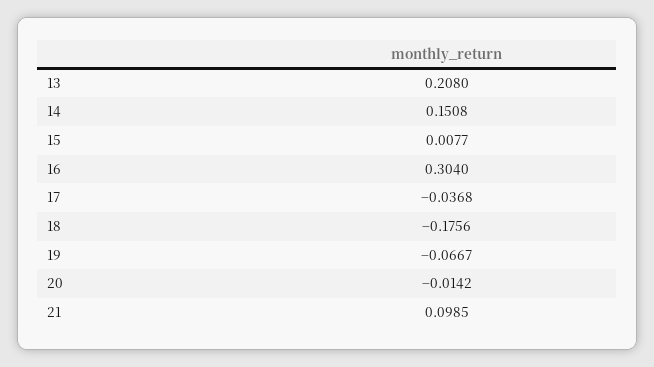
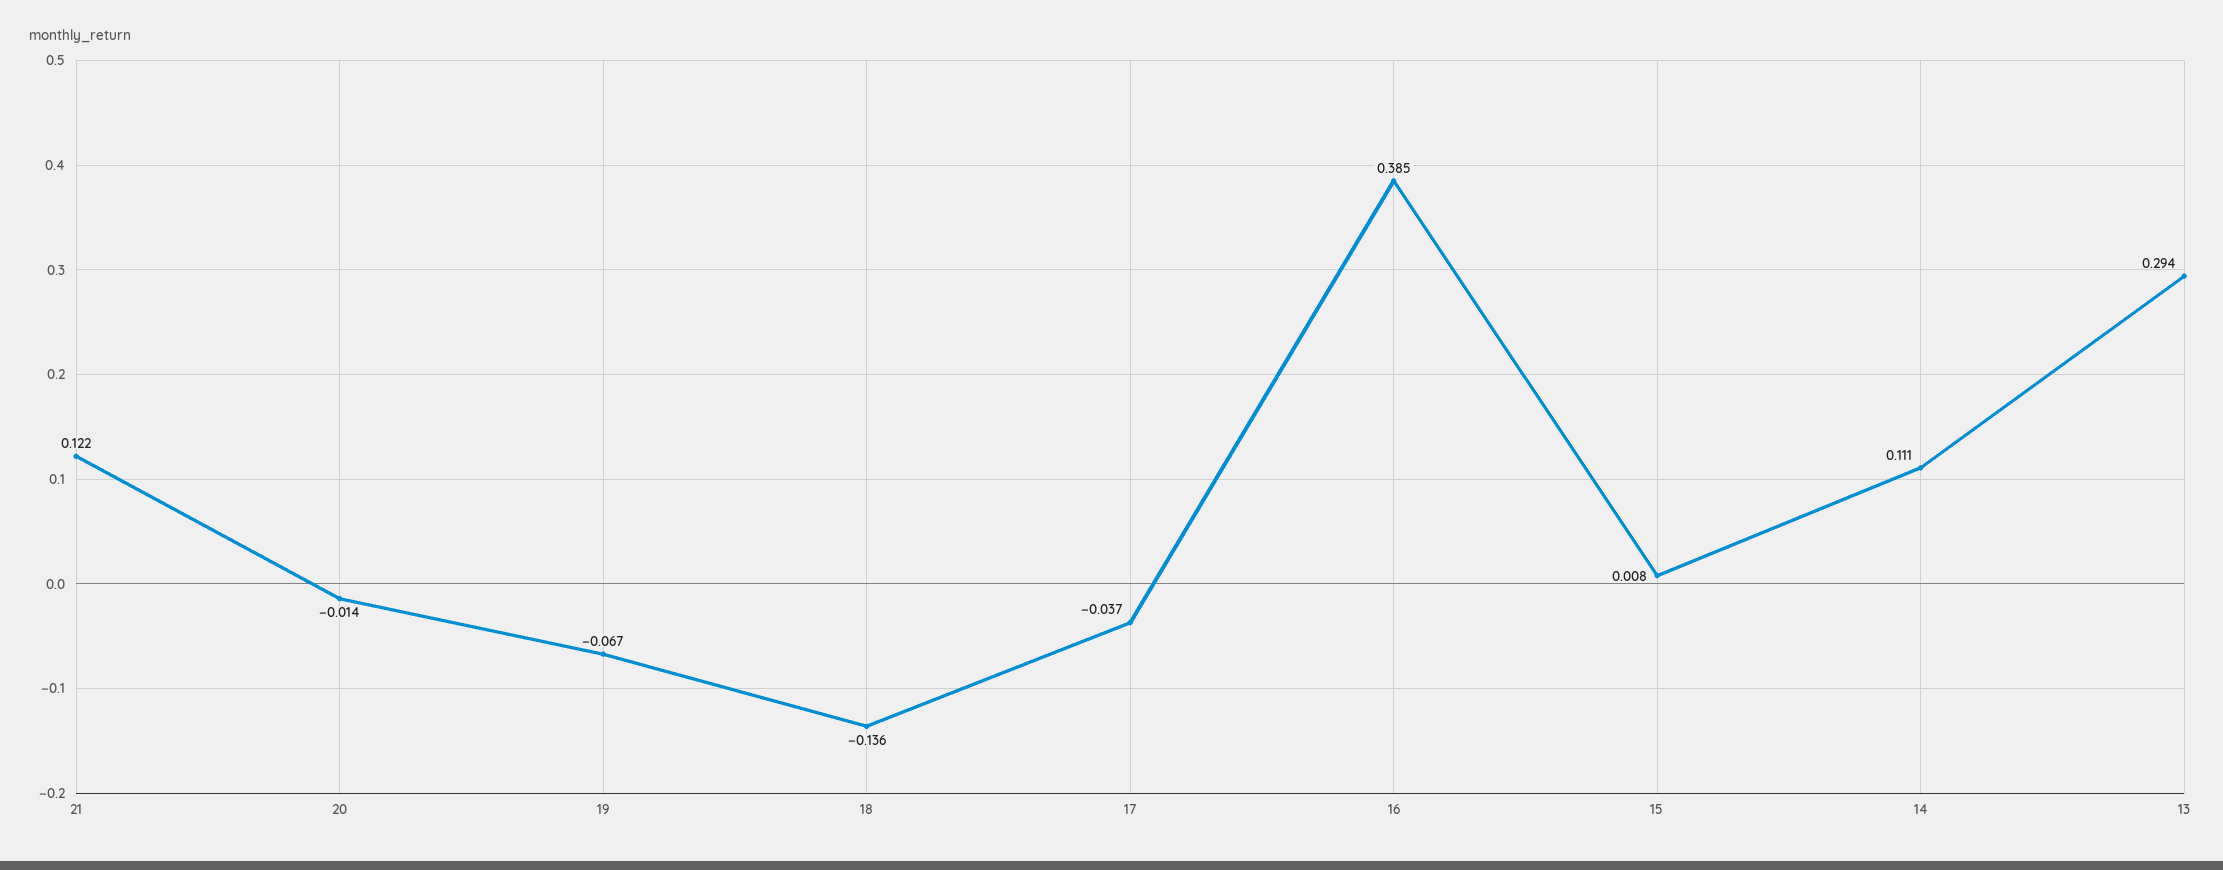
13: 0.208 -> 0.294
14: 0.1508 -> 0.111
16: 0.304 -> 0.385
18: -0.1756 -> -0.136
21: 0.0985 -> 0.122

